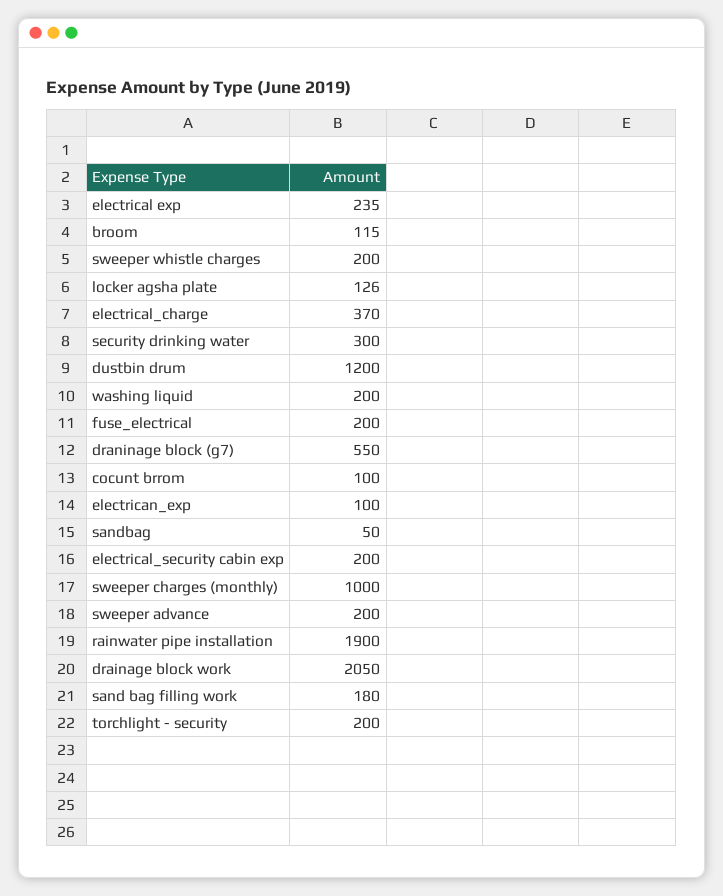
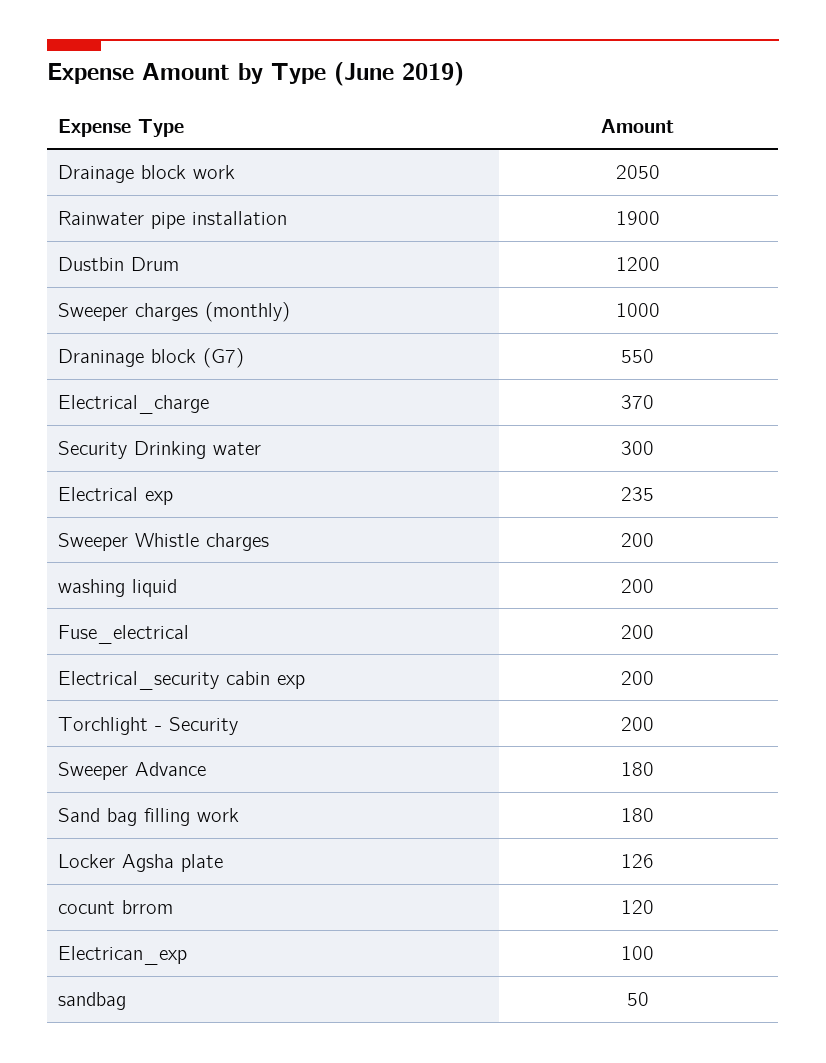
broom: 115 -> none
cocunt brrom: 100 -> 120
sweeper advance: 200 -> 180

